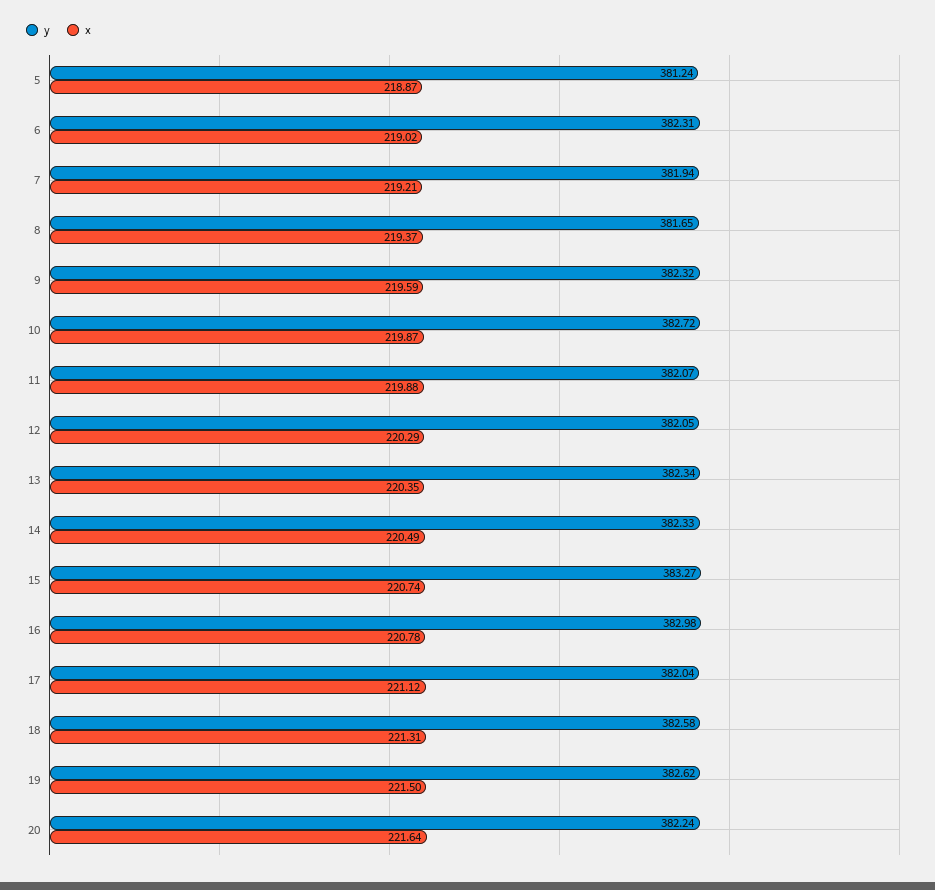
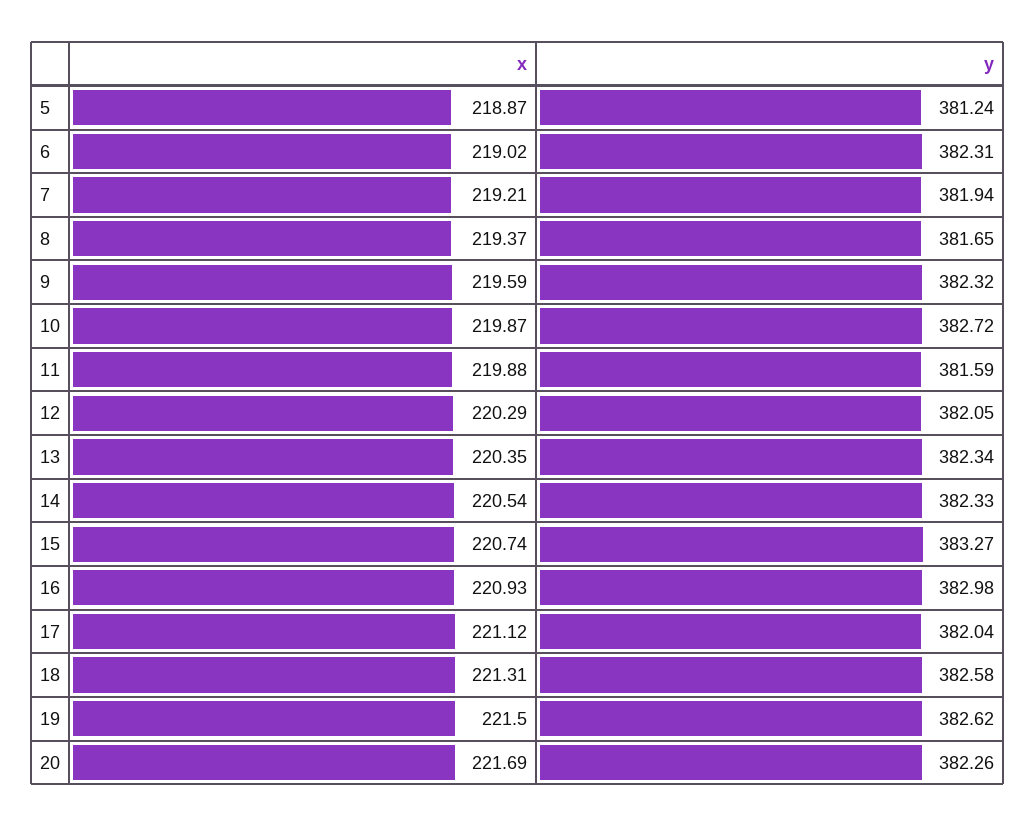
y, 11: 382.07 -> 381.59
x, 14: 220.49 -> 220.54
x, 16: 220.78 -> 220.93
y, 20: 382.24 -> 382.26
x, 20: 221.64 -> 221.69

